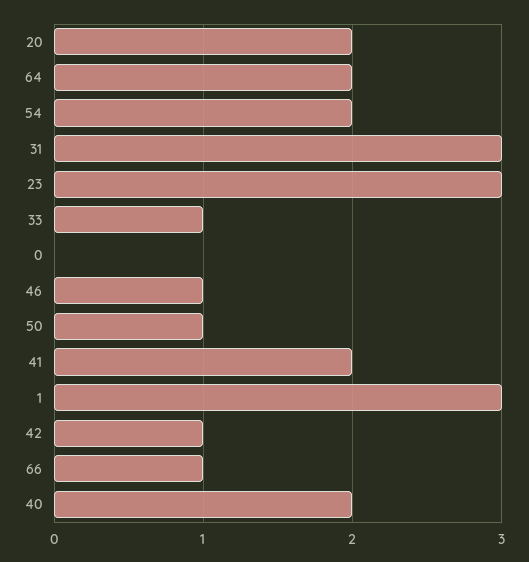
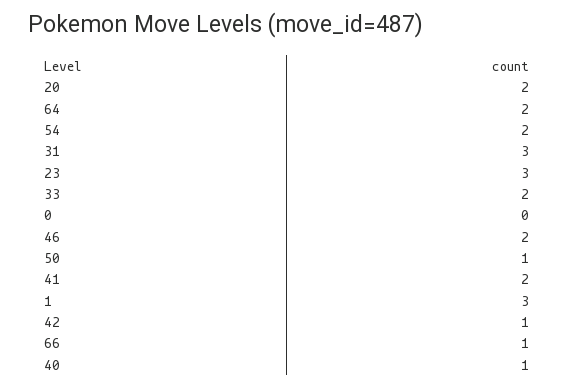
33: 1 -> 2
46: 1 -> 2
40: 2 -> 1

